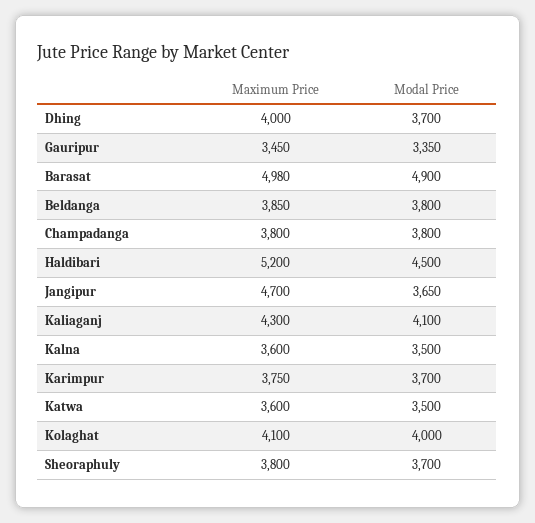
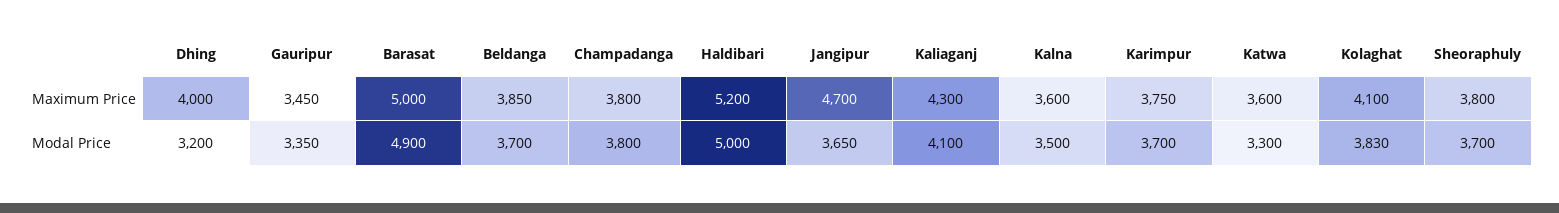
Modal Price, Dhing: 3700 -> 3200
Maximum Price, Barasat: 4980 -> 5000
Modal Price, Beldanga: 3800 -> 3700
Modal Price, Haldibari: 4500 -> 5000
Modal Price, Katwa: 3500 -> 3300
Modal Price, Kolaghat: 4000 -> 3830

